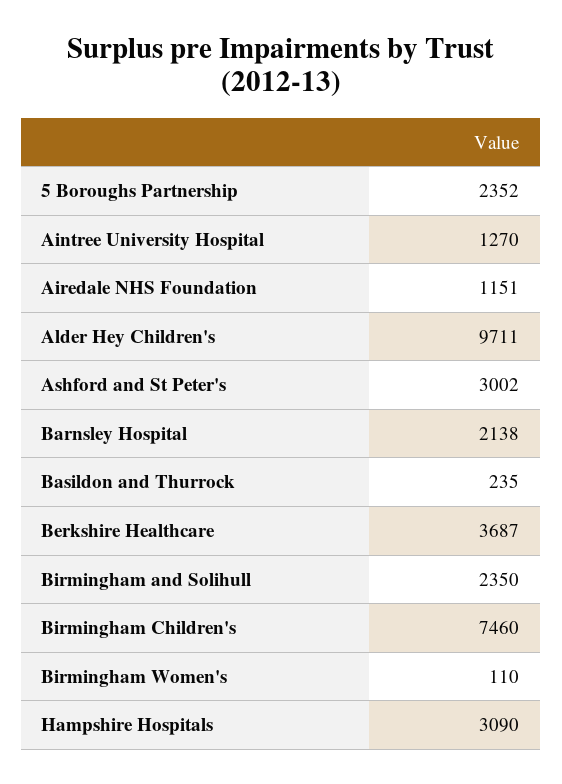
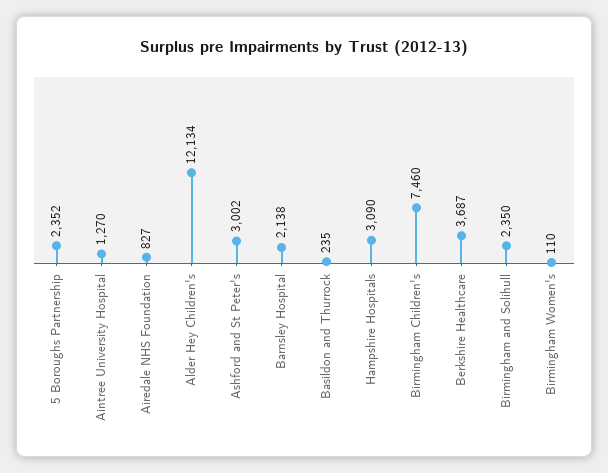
Airedale NHS Foundation: 1151 -> 827
Alder Hey Children's: 9711 -> 12134

